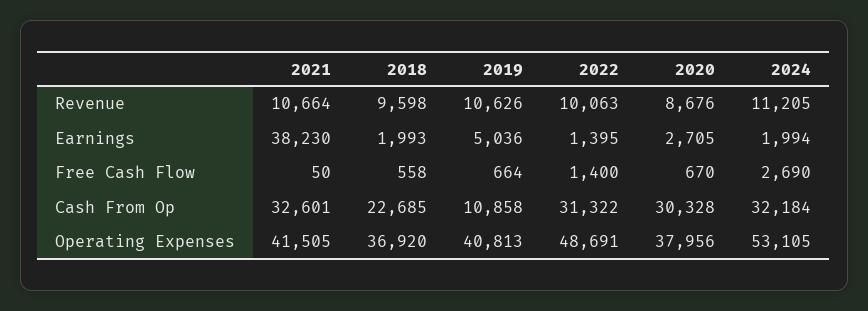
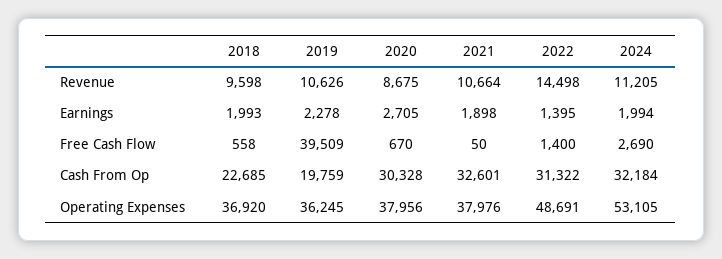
2022, Revenue: 10063 -> 14498
2020, Revenue: 8676 -> 8675
2021, Earnings: 38230 -> 1898
2019, Earnings: 5036 -> 2278
2019, Free Cash Flow: 664 -> 39509
2019, Cash From Op: 10858 -> 19759
2021, Operating Expenses: 41505 -> 37976
2019, Operating Expenses: 40813 -> 36245

